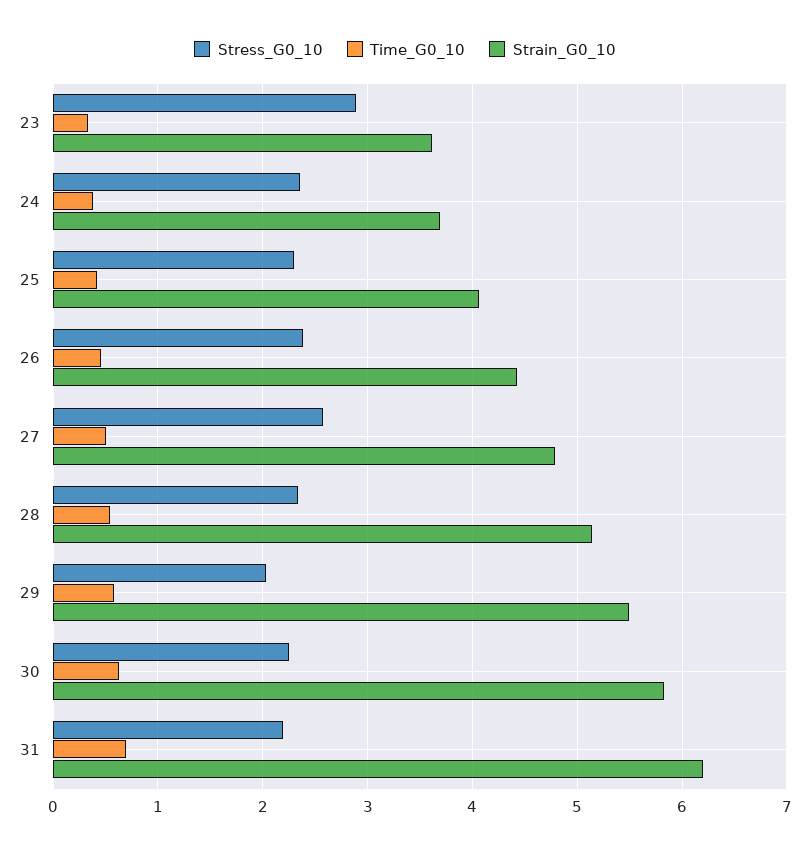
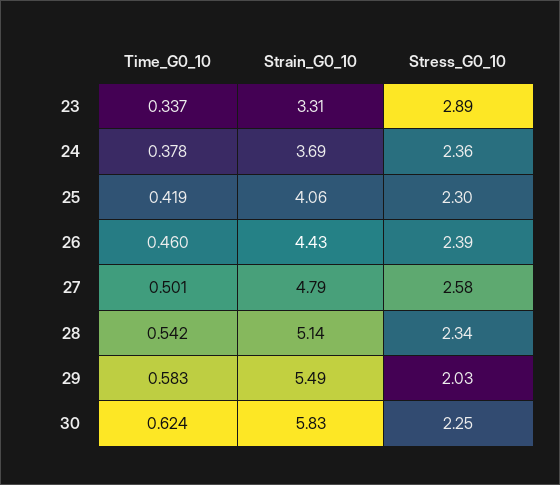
Strain_G0_10, 23: 3.6 -> 3.31
Stress_G0_10, 31: 2.2 -> none
Time_G0_10, 31: 0.7 -> none
Strain_G0_10, 31: 6.2 -> none

